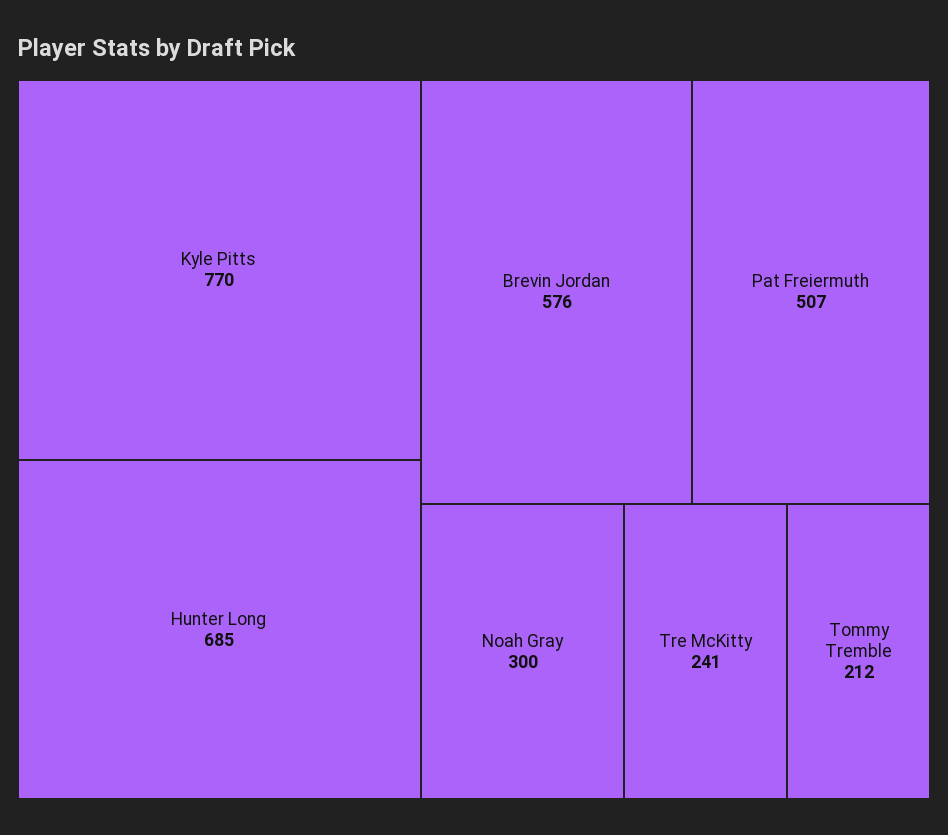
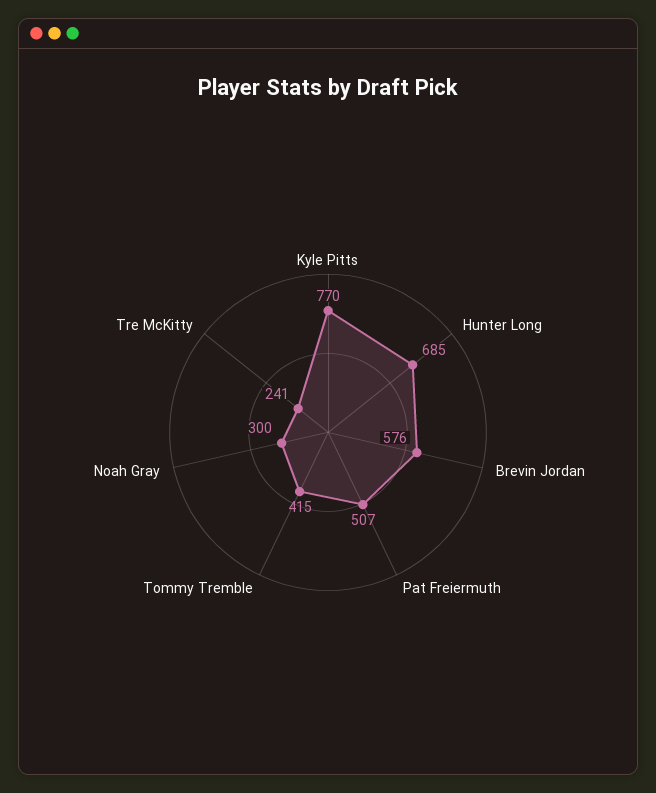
Tommy Tremble: 212 -> 415

